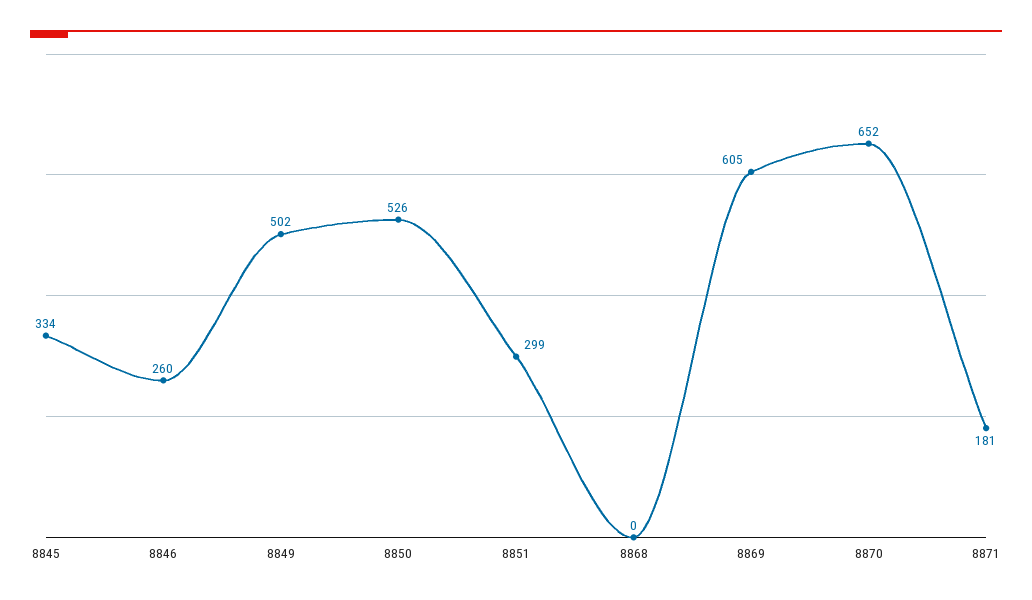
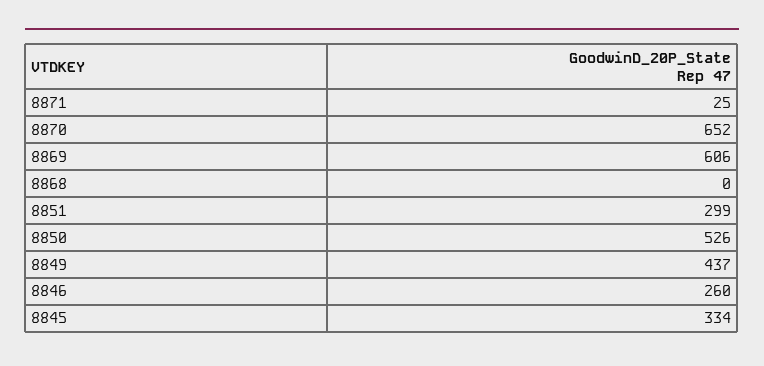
8849: 502 -> 437
8869: 605 -> 606
8871: 181 -> 25

